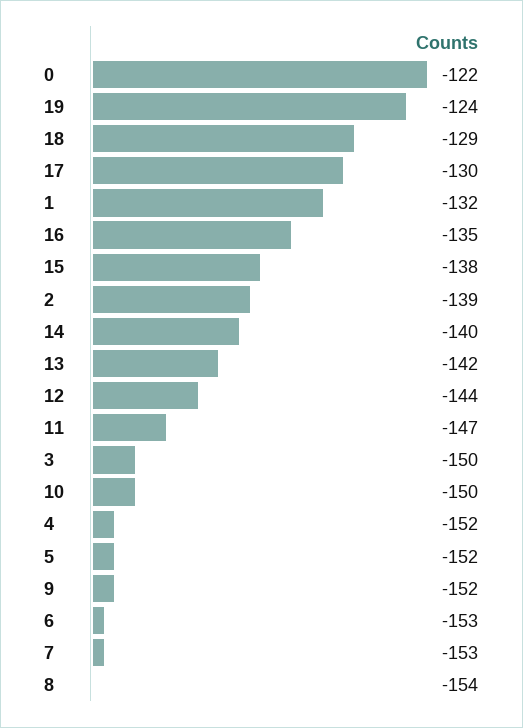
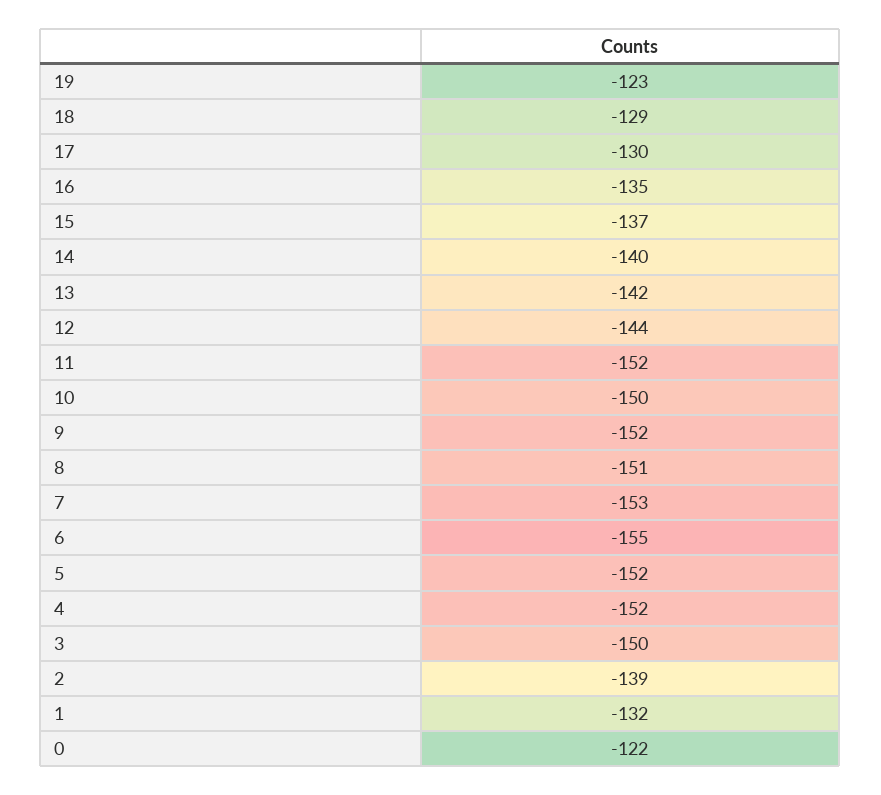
19: -124 -> -123
15: -138 -> -137
11: -147 -> -152
6: -153 -> -155
8: -154 -> -151

